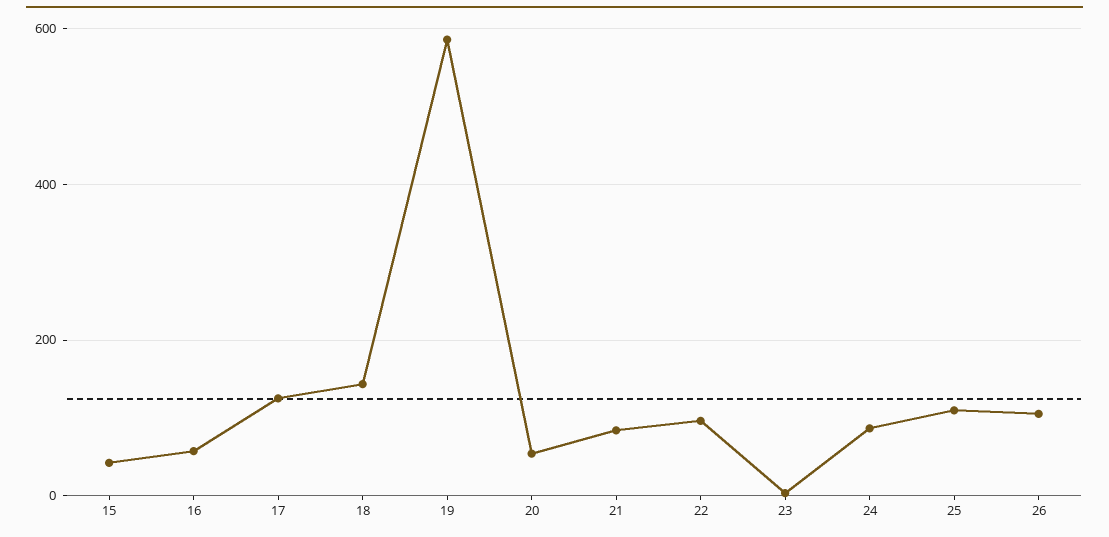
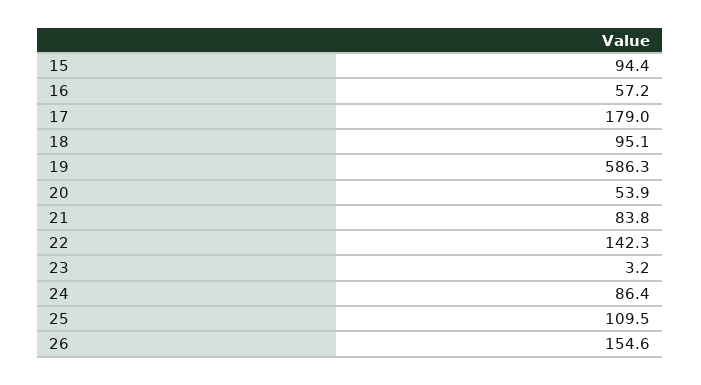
15: 40 -> 94.4
17: 120 -> 179
18: 140 -> 95.1
22: 100 -> 142.3
26: 100 -> 154.6

